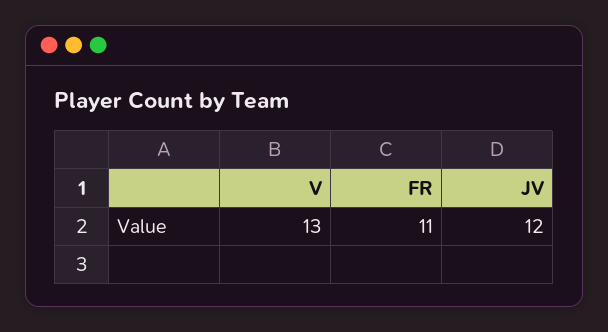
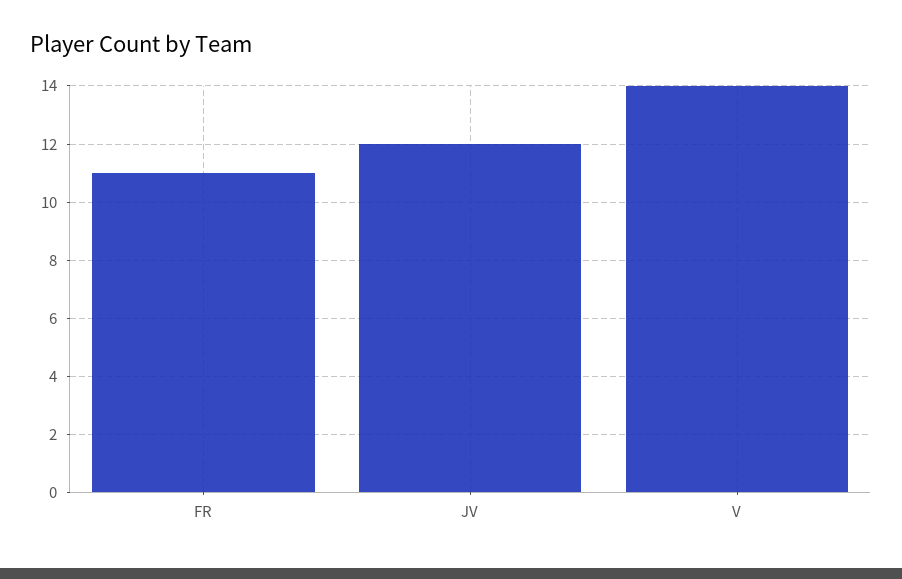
V: 13 -> 14

